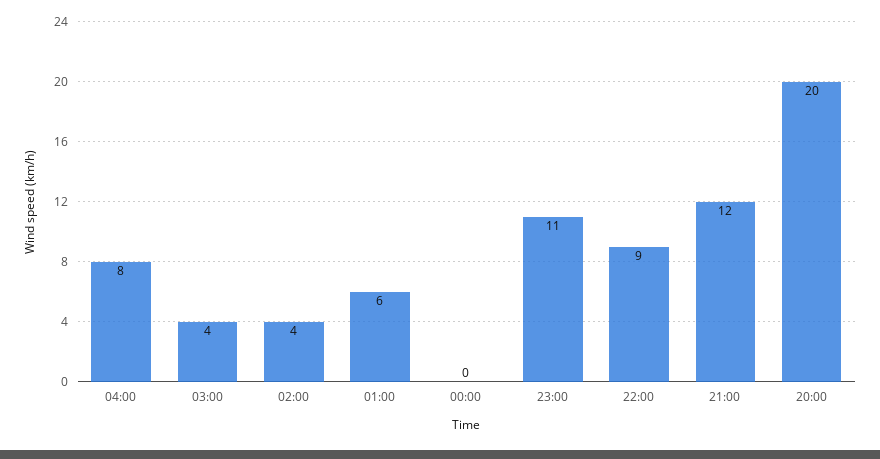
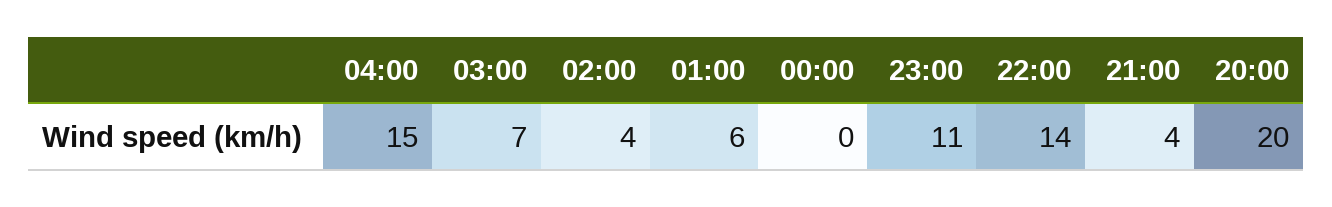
04:00: 8 -> 15
03:00: 4 -> 7
22:00: 9 -> 14
21:00: 12 -> 4

